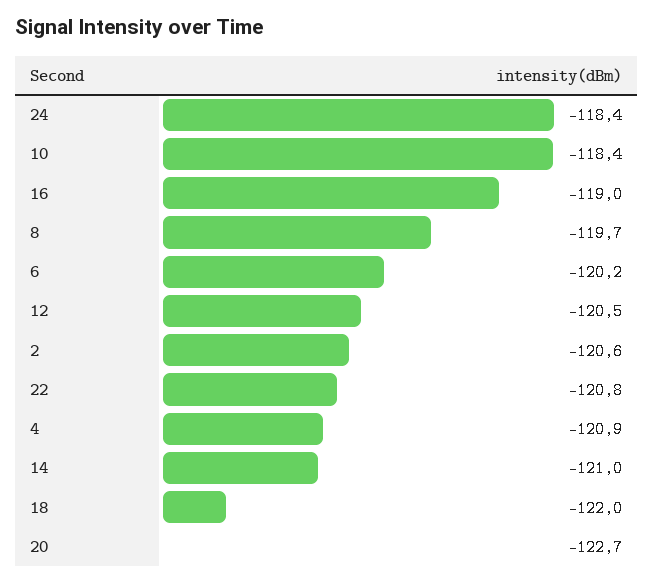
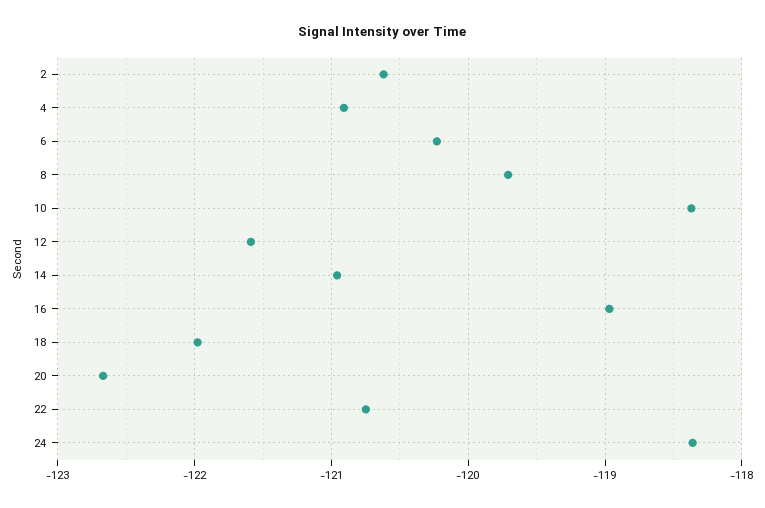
12: -120.5 -> -121.6

